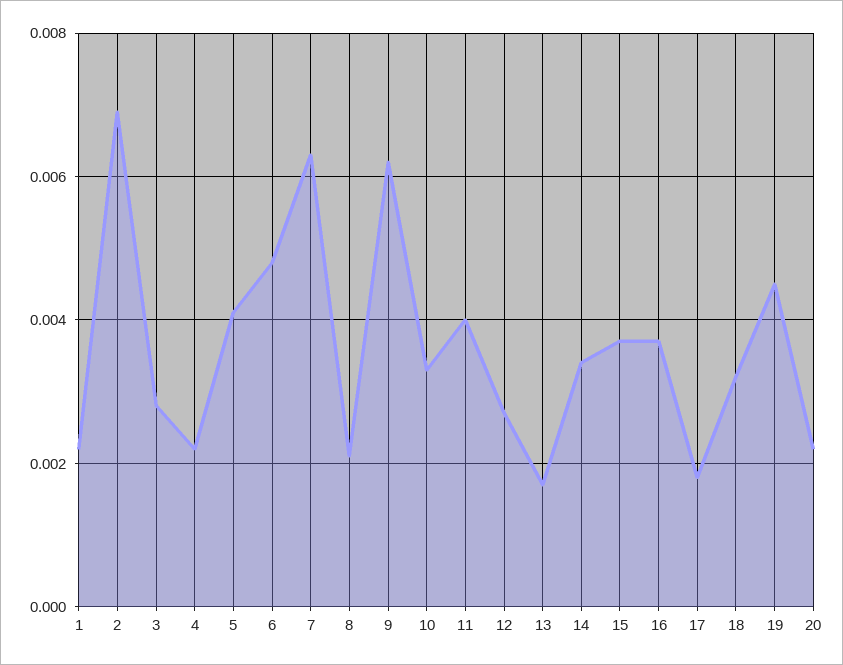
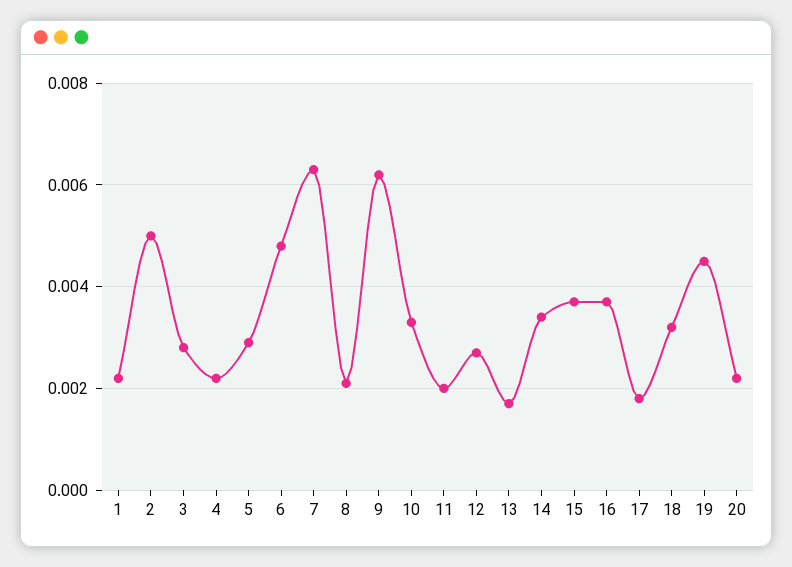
2: 0.007 -> 0.005
5: 0.004 -> 0.003
11: 0.004 -> 0.002

